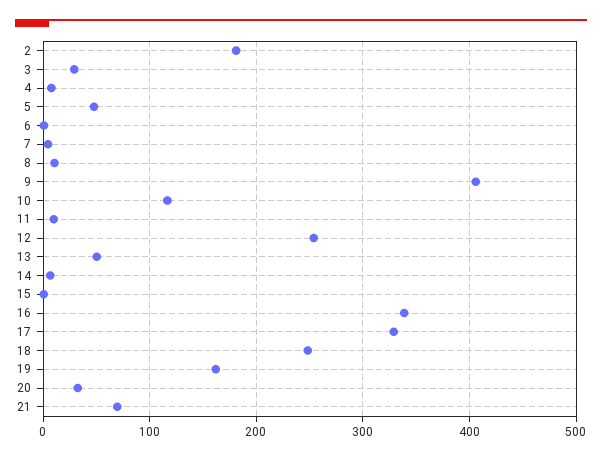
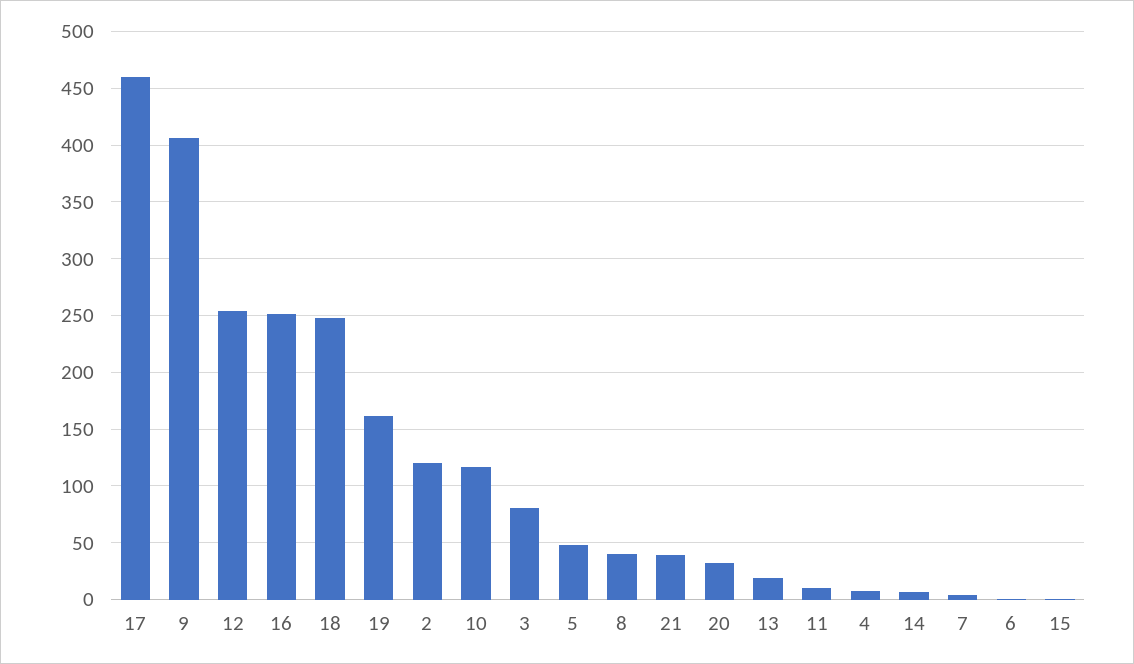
2: 180 -> 120
3: 30 -> 80
8: 10 -> 40
13: 50 -> 20
16: 340 -> 250
17: 330 -> 460
21: 70 -> 40

